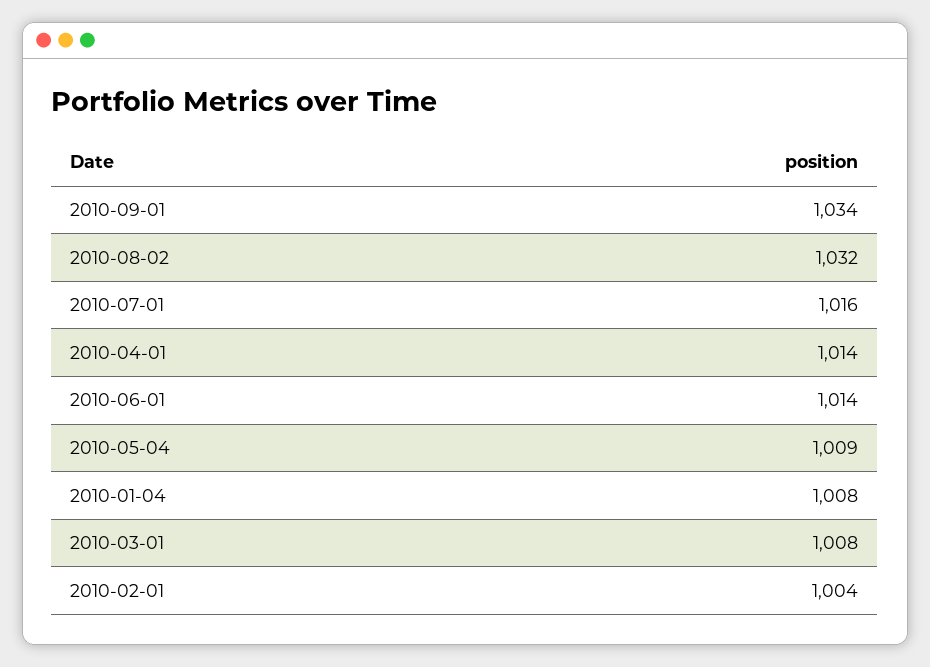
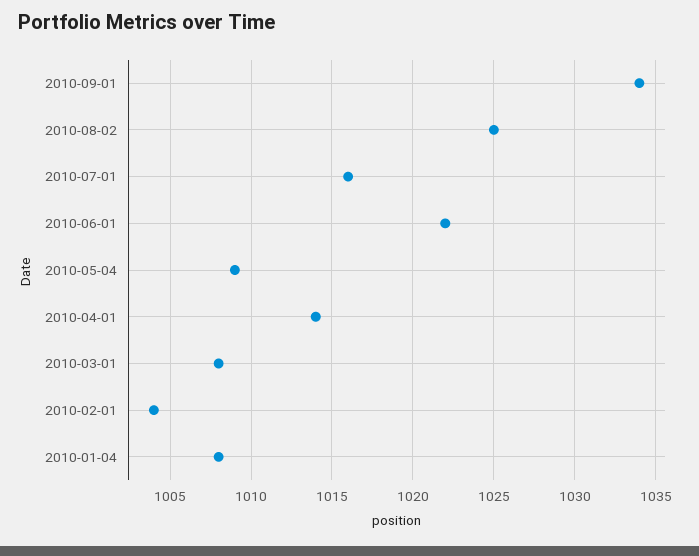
2010-08-02: 1032 -> 1025
2010-06-01: 1014 -> 1022

